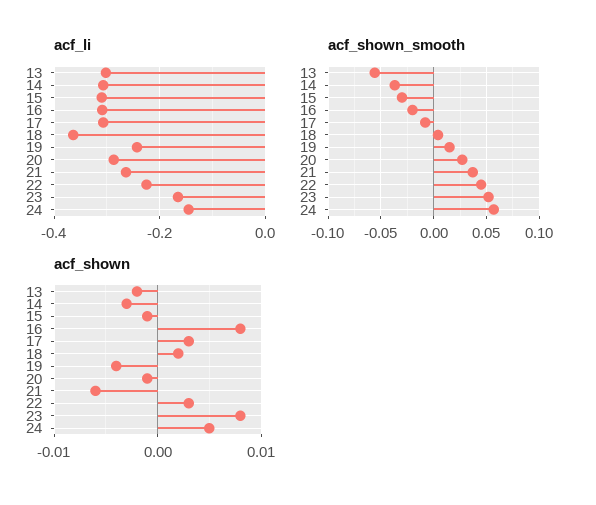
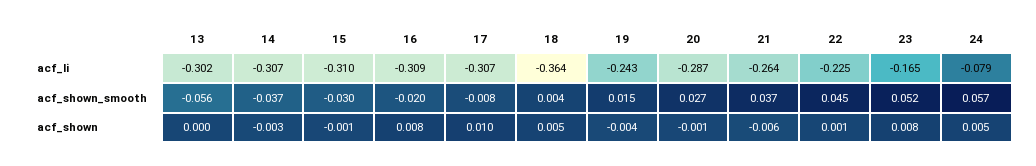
acf_li, 24: -0.14 -> -0.079
acf_shown, 13: -0.002 -> 0
acf_shown, 17: 0.003 -> 0.01
acf_shown, 18: 0.002 -> 0.005
acf_shown, 22: 0.003 -> 0.001

